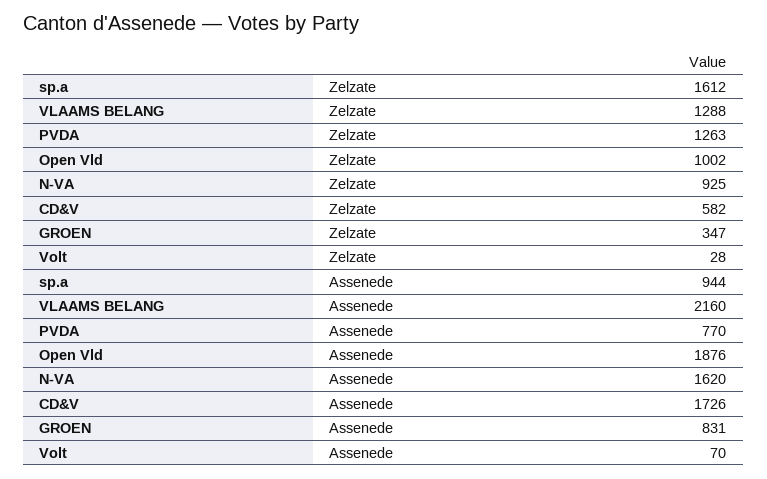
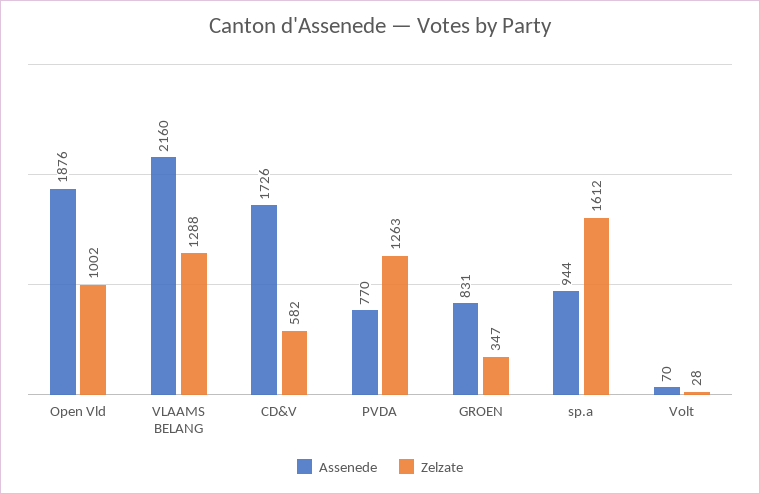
Zelzate, N-VA: 925 -> none
Assenede, N-VA: 1620 -> none

